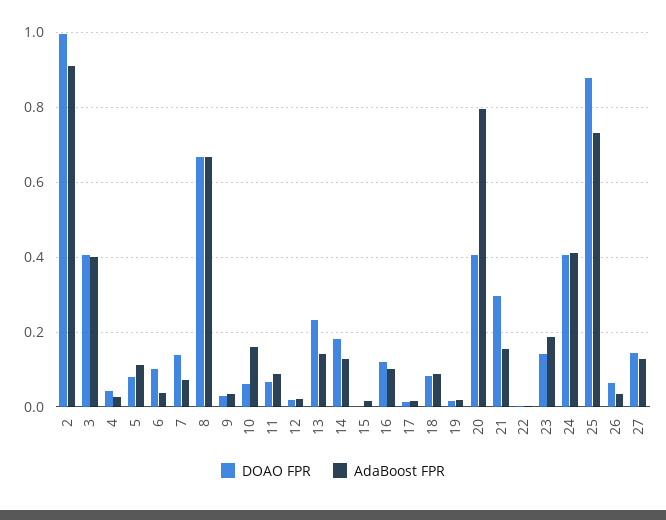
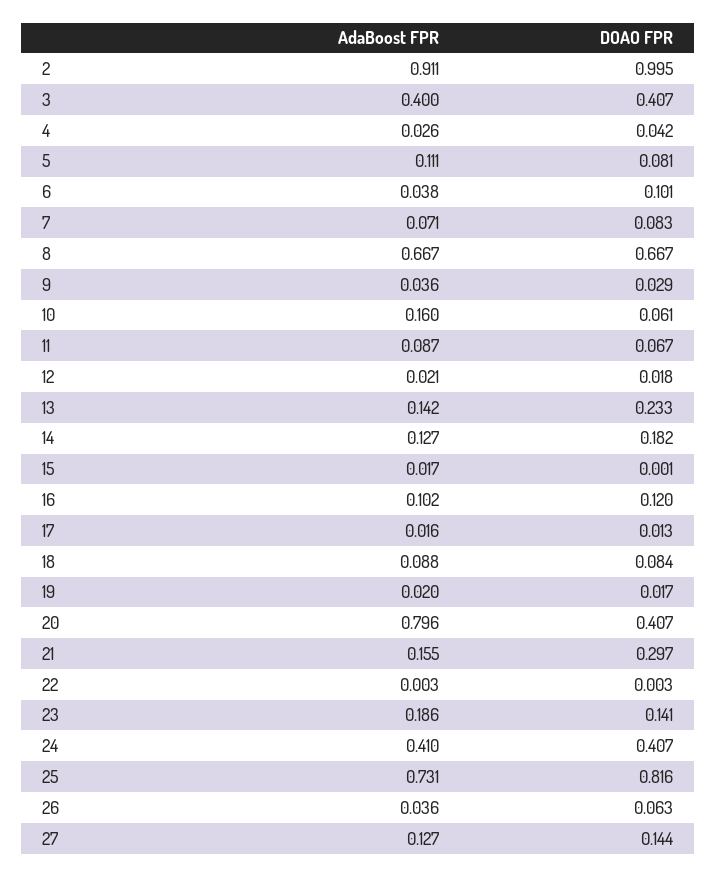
DOAO FPR, 7: 0.14 -> 0.083
DOAO FPR, 25: 0.88 -> 0.816

